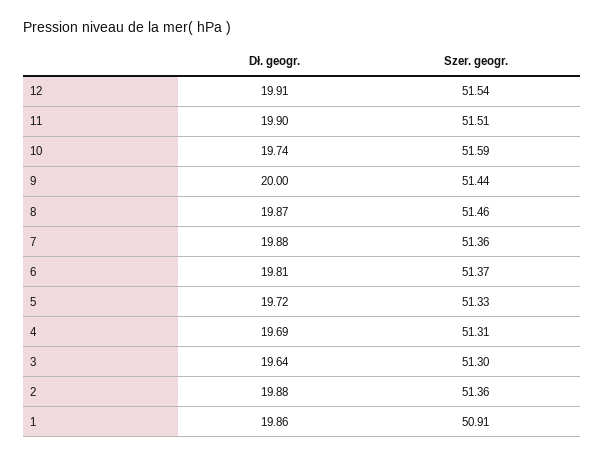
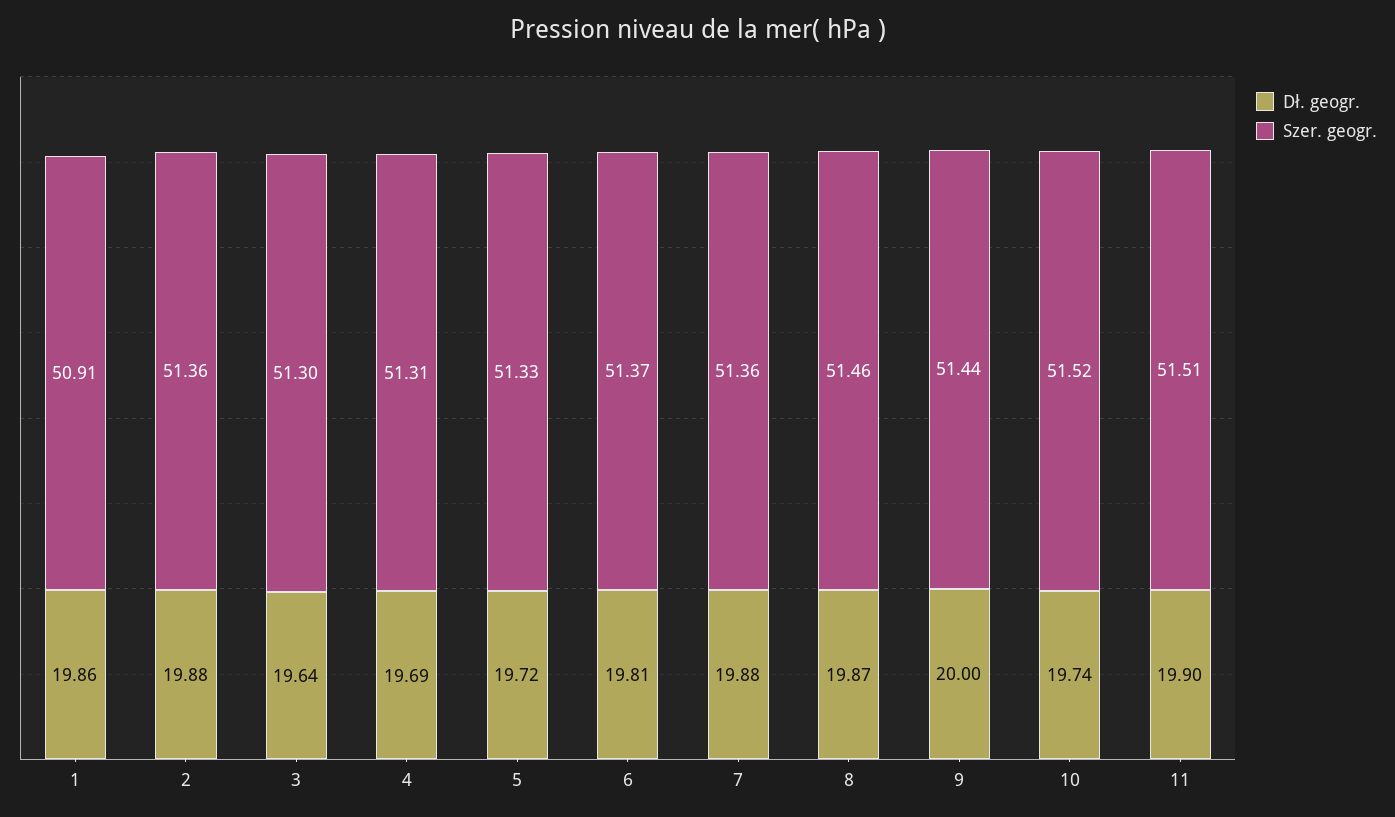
Dł. geogr., 12: 19.91 -> none
Szer. geogr., 12: 51.54 -> none
Szer. geogr., 10: 51.59 -> 51.52

